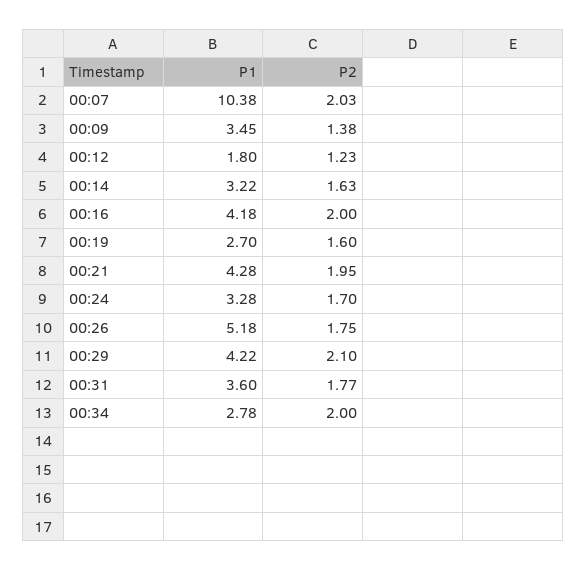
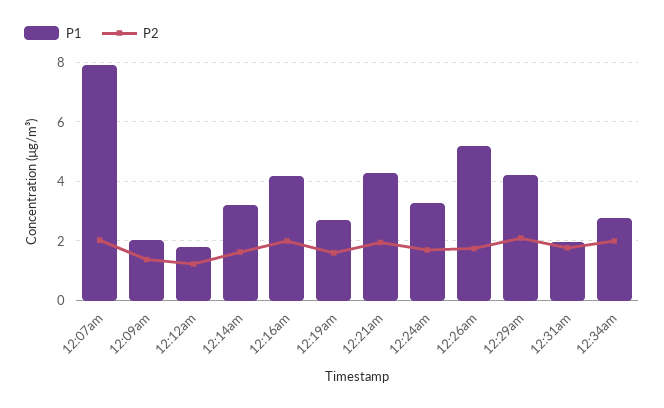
P1, 00:07: 10.38 -> 8
P1, 00:09: 3.45 -> 2
P1, 00:31: 3.6 -> 2

